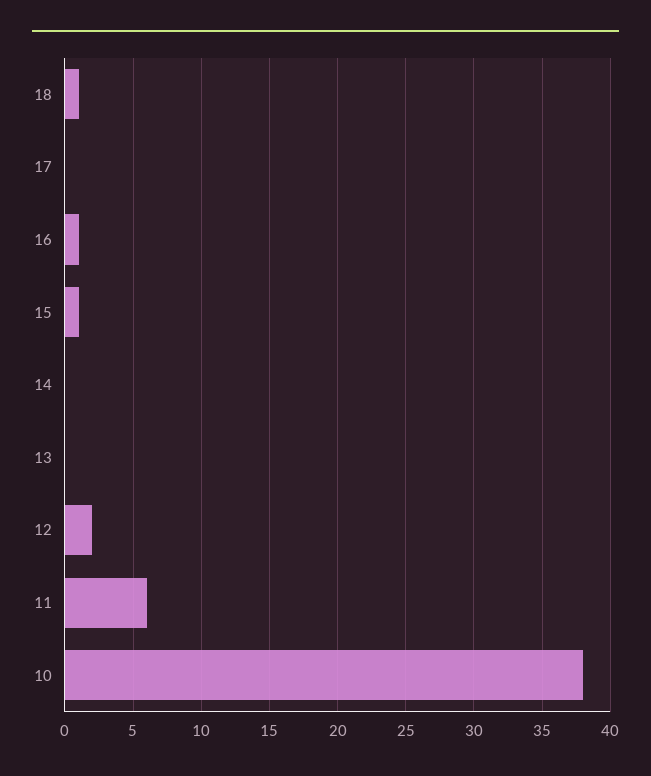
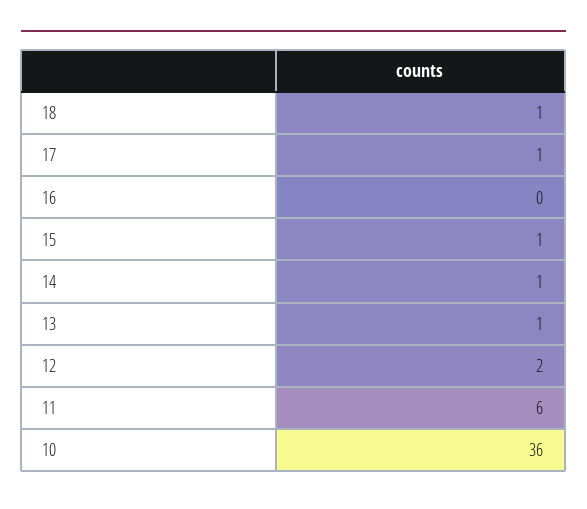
17: 0 -> 1
16: 1 -> 0
14: 0 -> 1
13: 0 -> 1
10: 38 -> 36

